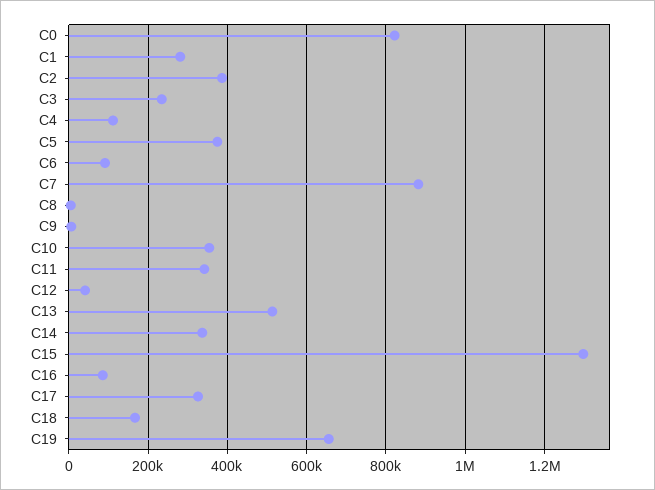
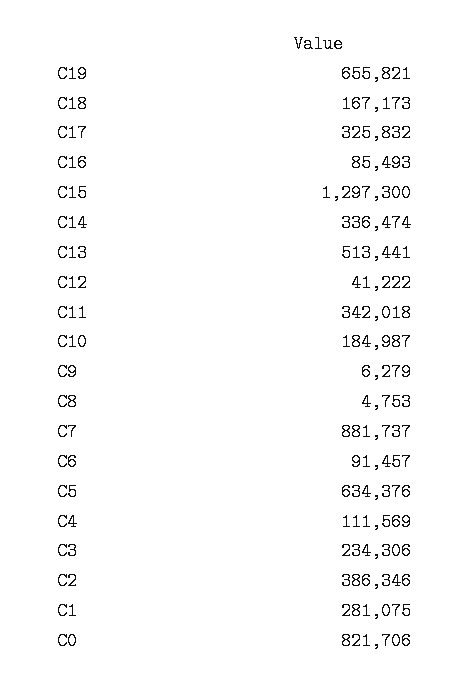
C5: 380000 -> 634376
C10: 360000 -> 184987

